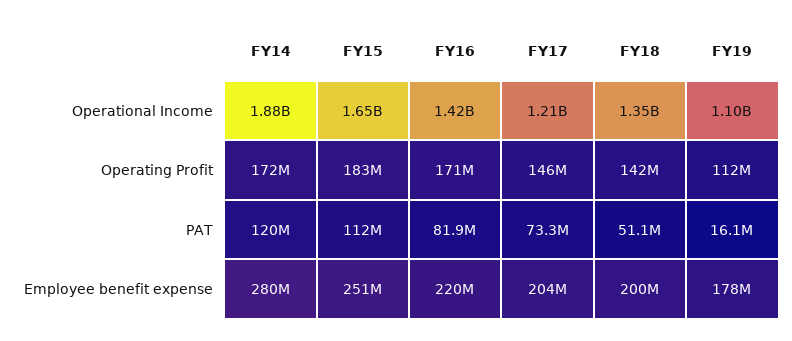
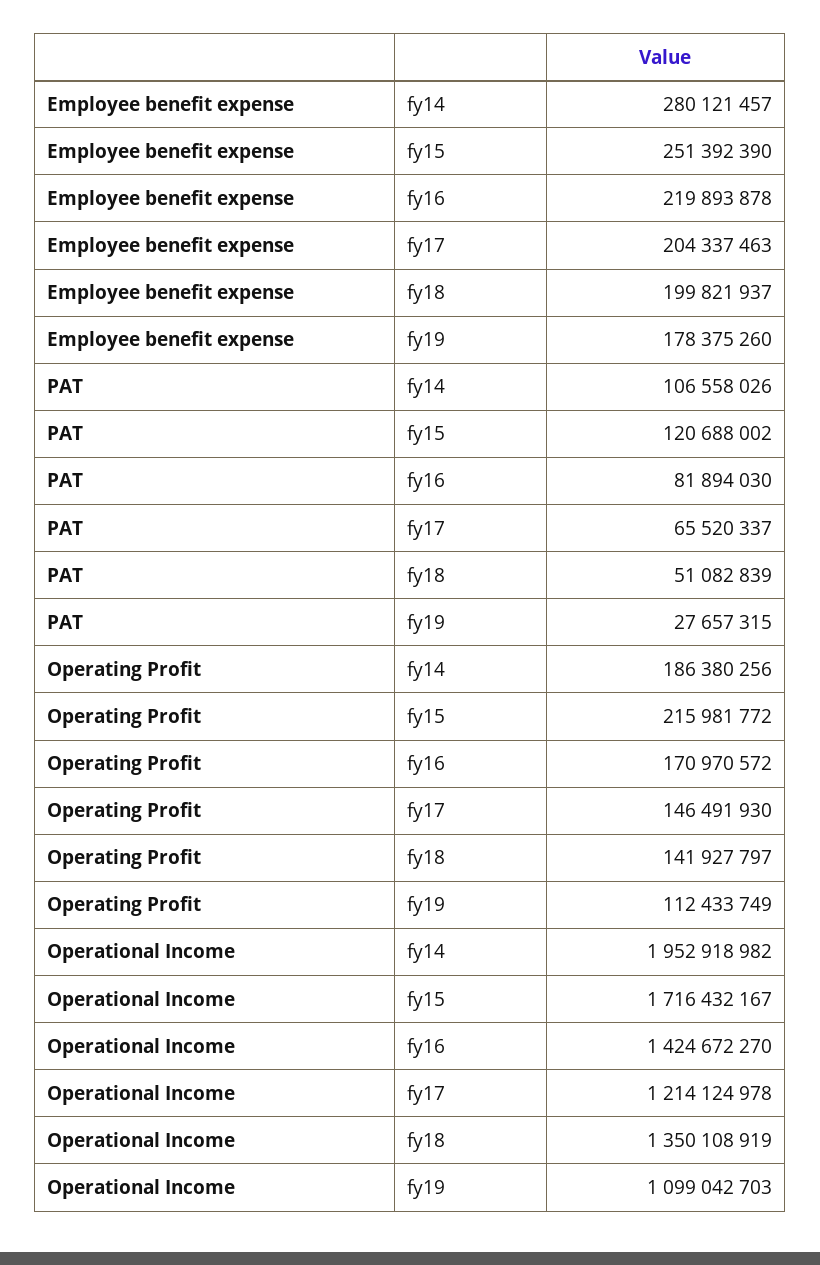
FY14, Operational Income: 1880000000 -> 1952918982
FY15, Operational Income: 1650000000 -> 1716432167
FY14, Operating Profit: 172000000 -> 186380256
FY15, Operating Profit: 183000000 -> 215981772
FY14, PAT: 120000000 -> 106558026
FY15, PAT: 112000000 -> 120688002
FY17, PAT: 73300000 -> 65520337
FY19, PAT: 16100000 -> 27657315

